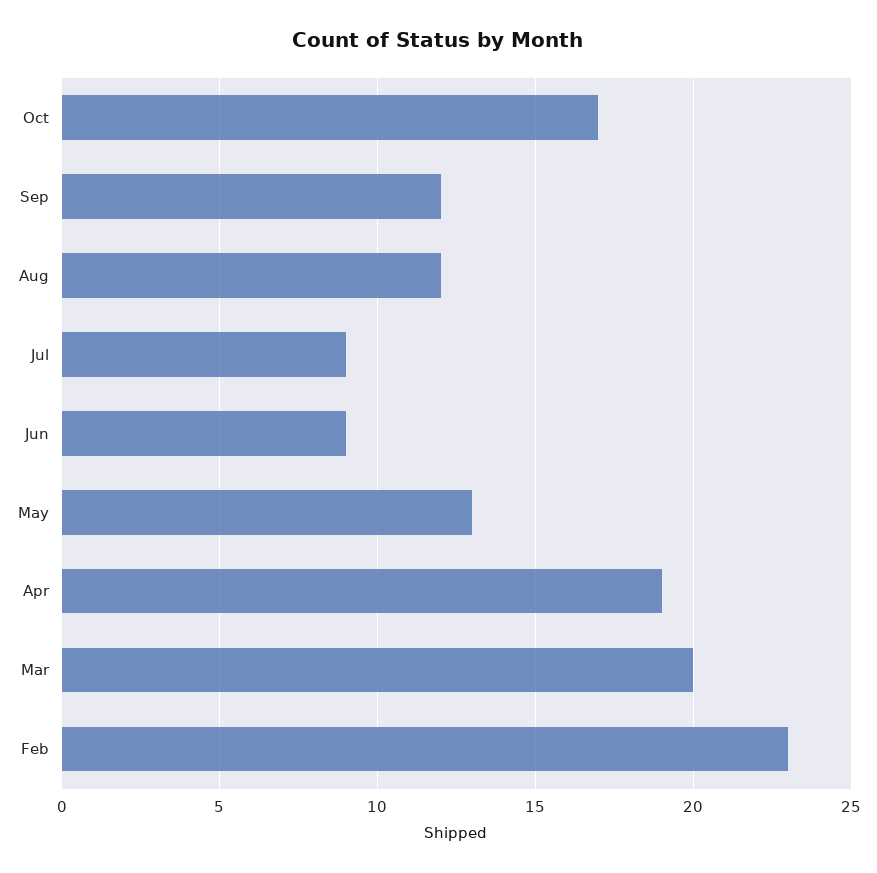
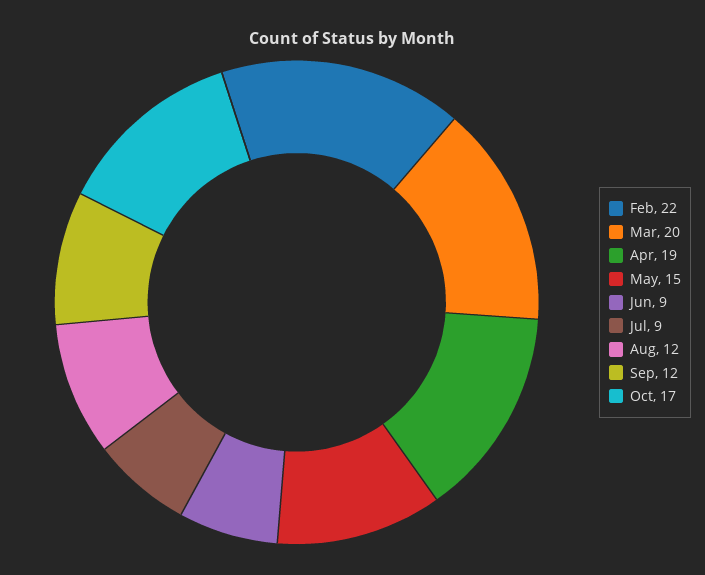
May: 13 -> 15
Feb: 23 -> 22

